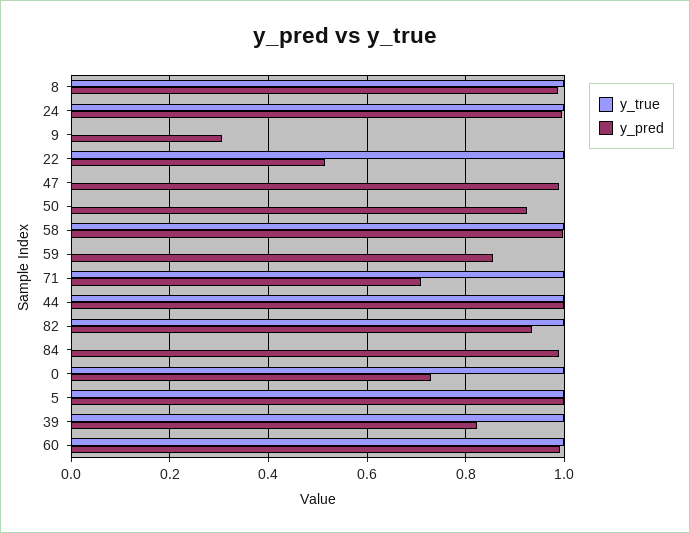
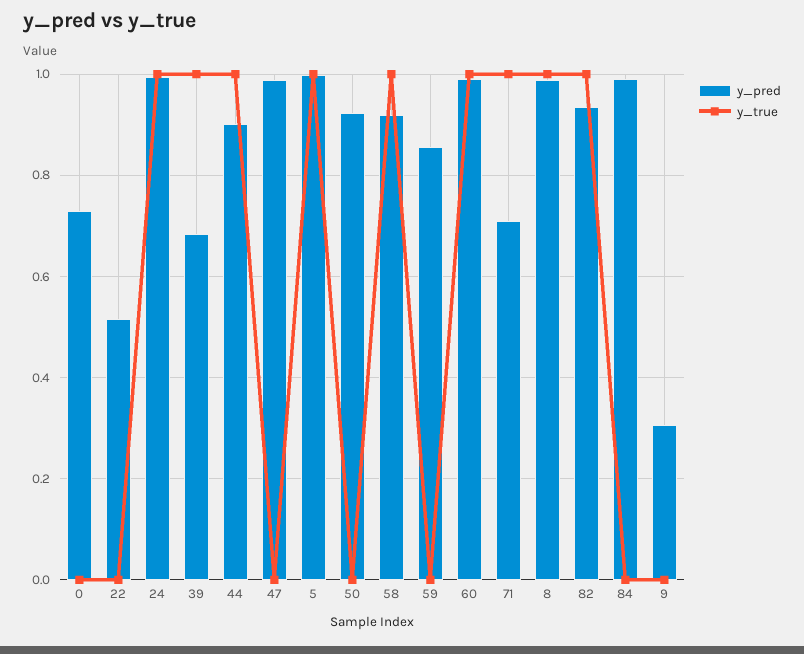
y_true, 22: 1 -> 0
y_pred, 58: 1 -> 0.92
y_pred, 44: 1 -> 0.9
y_true, 0: 1 -> 0
y_pred, 39: 0.82 -> 0.68

